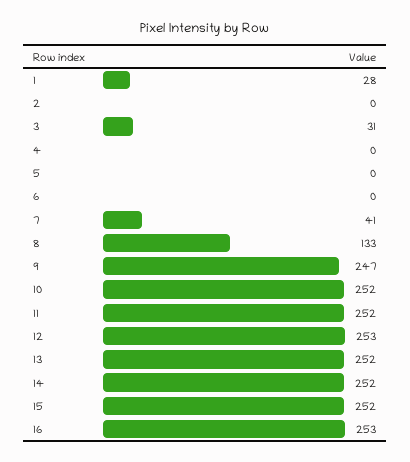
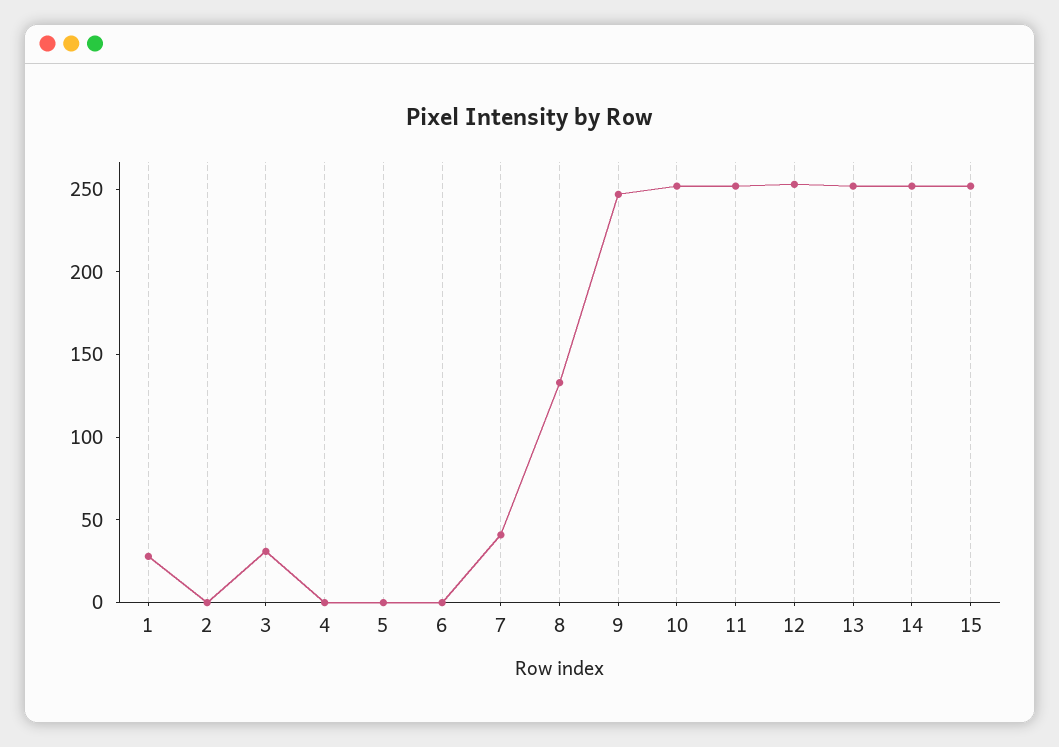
16: 253 -> none

